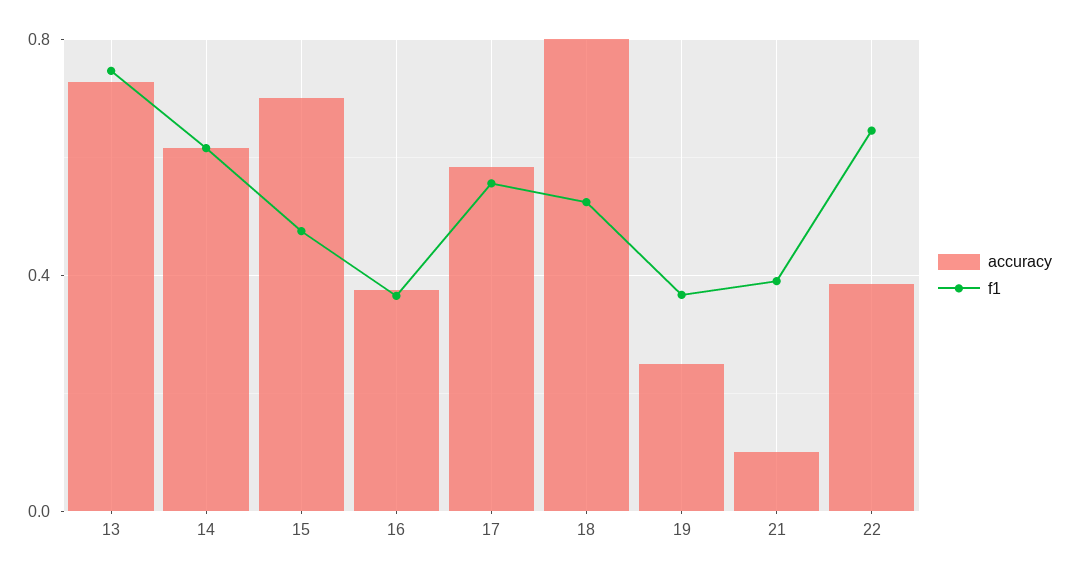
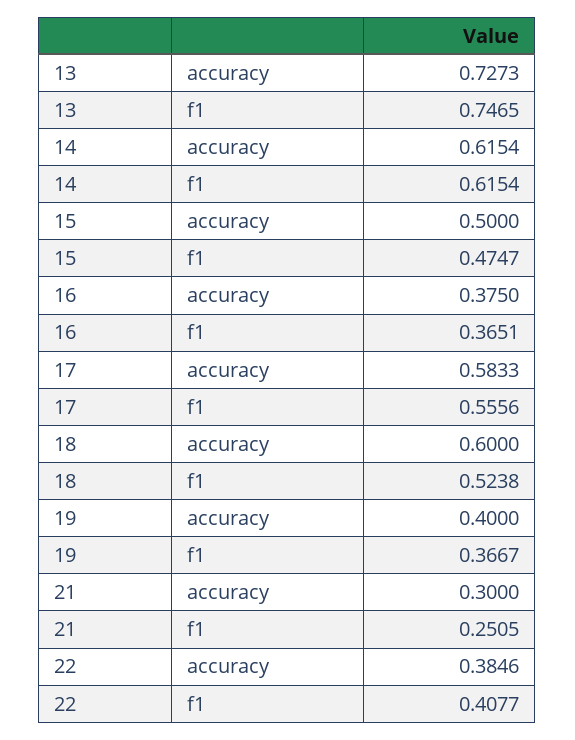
accuracy, 15: 0.7 -> 0.5
accuracy, 18: 0.8 -> 0.6
accuracy, 19: 0.25 -> 0.4
accuracy, 21: 0.1 -> 0.3
f1, 21: 0.4 -> 0.2505
f1, 22: 0.65 -> 0.4077

